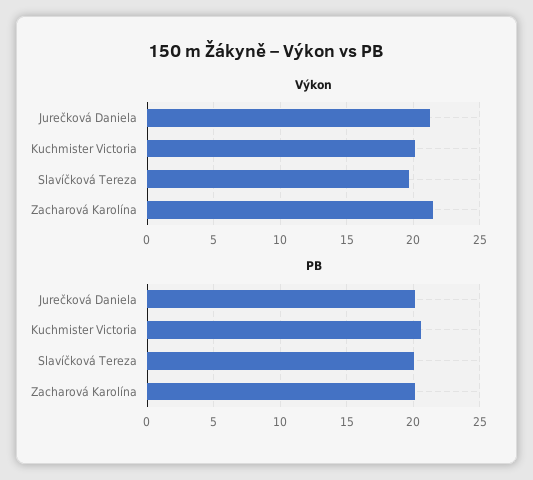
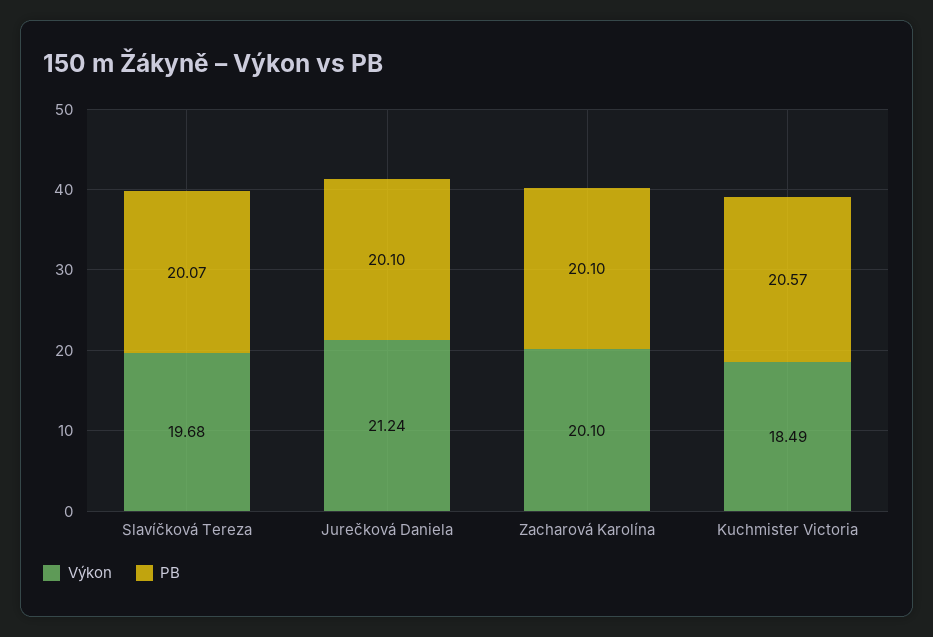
Výkon, Kuchmister Victoria: 20 -> 18.49
Výkon, Zacharová Karolína: 21.5 -> 20.1

